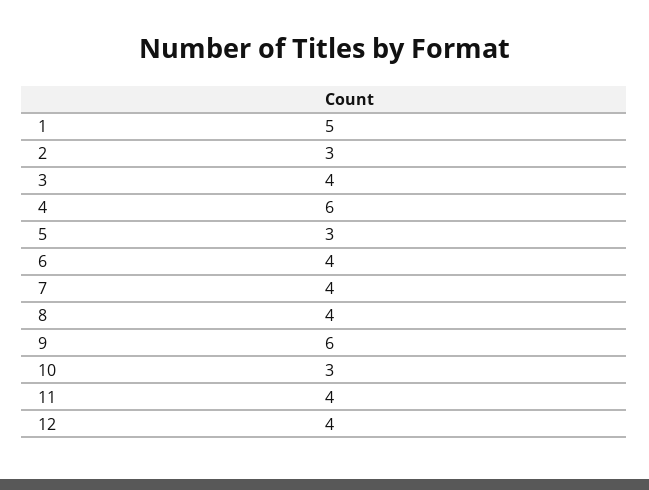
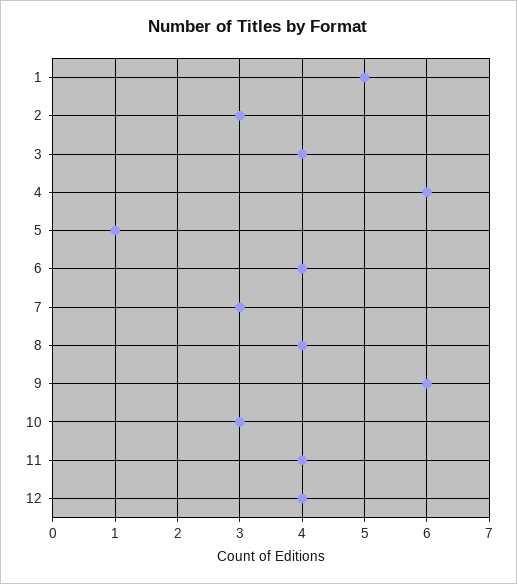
5: 3 -> 1
7: 4 -> 3

